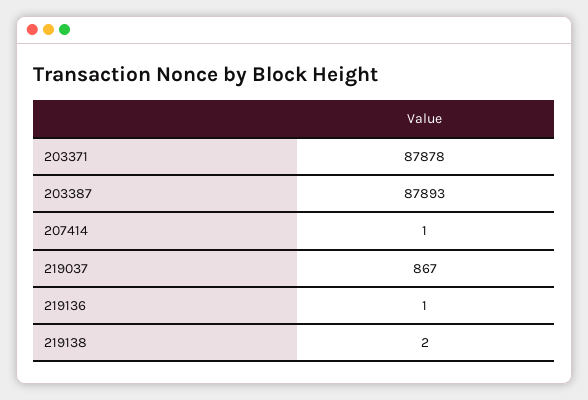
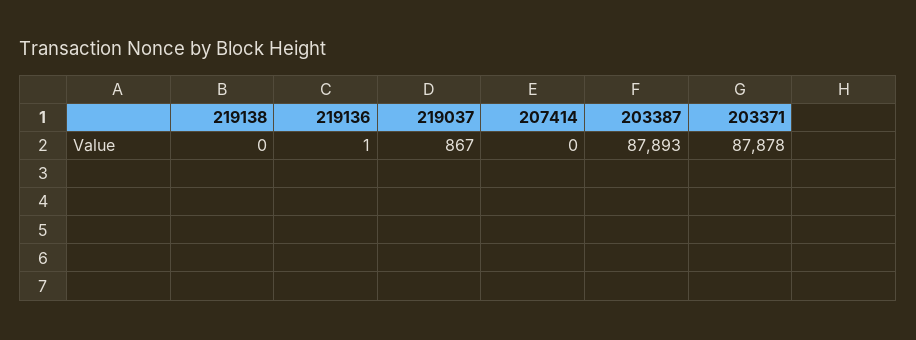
207414: 1 -> 0
219138: 2 -> 0

